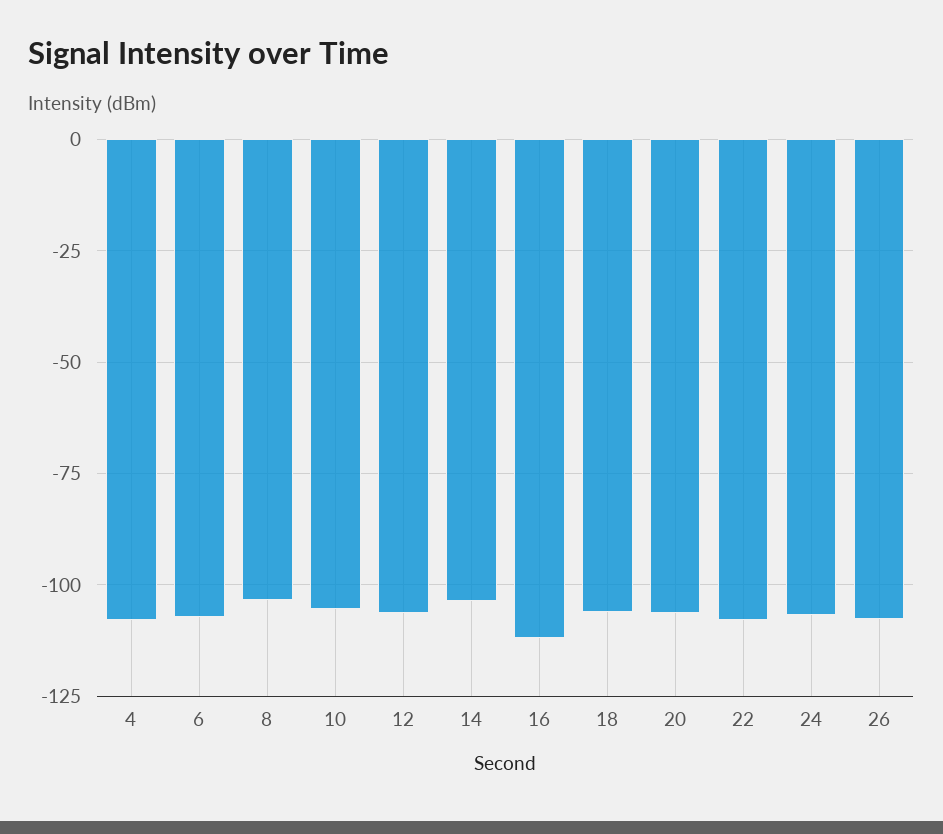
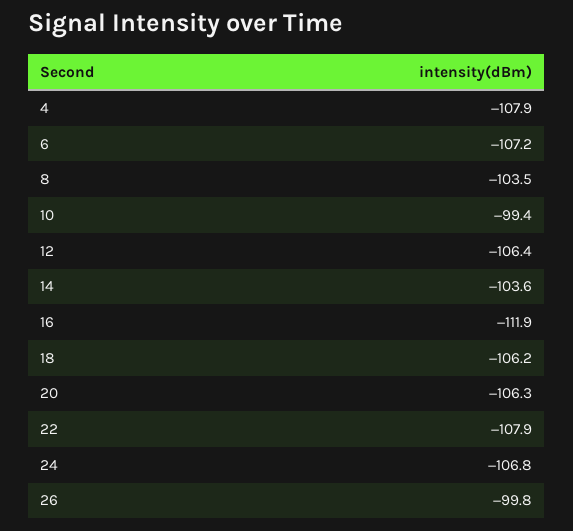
10: -105 -> -99.4
26: -107.5 -> -99.8

